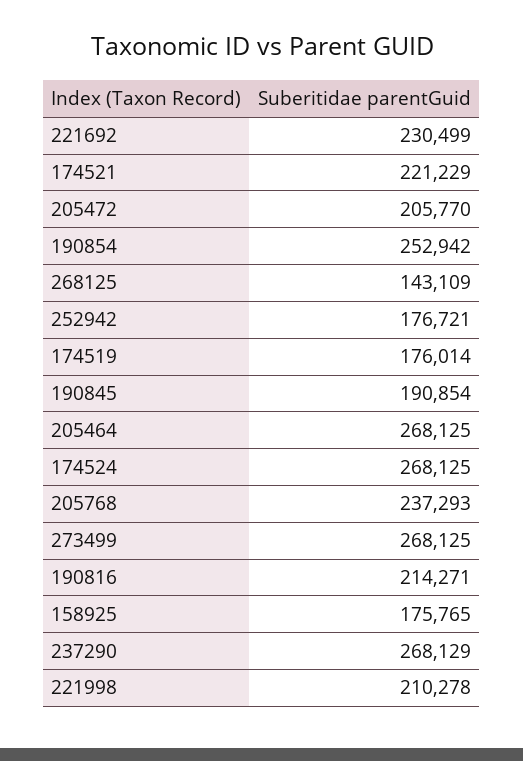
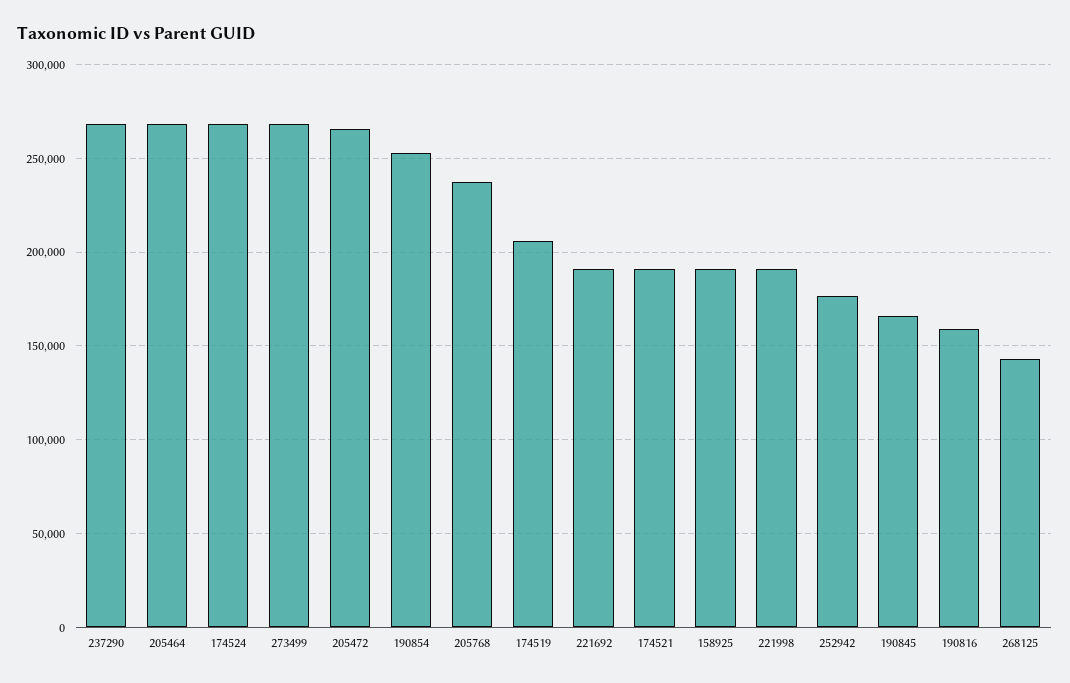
221692: 230499 -> 190000
174521: 221229 -> 190000
205472: 205770 -> 265000
174519: 176014 -> 205000
190845: 190854 -> 165000
190816: 214271 -> 160000
158925: 175765 -> 190000
221998: 210278 -> 190000

